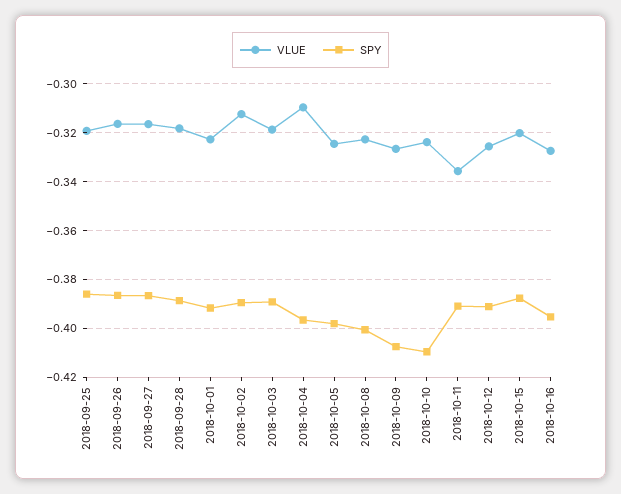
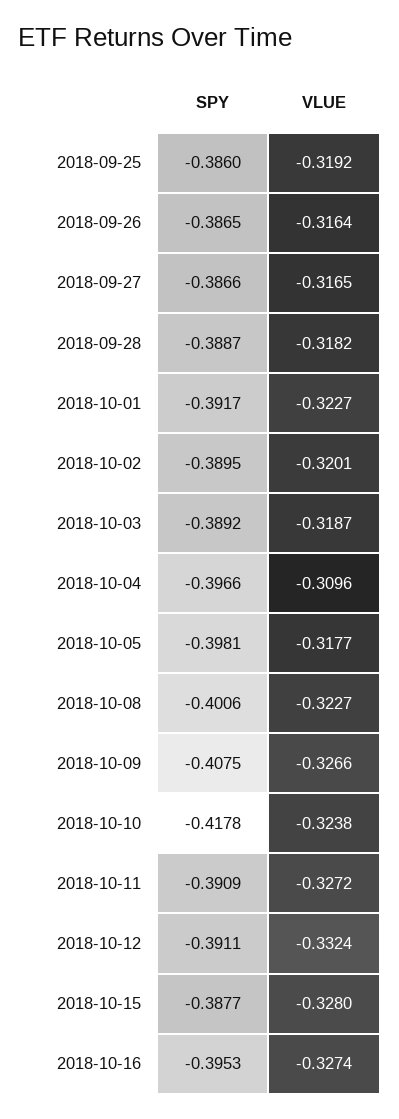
VLUE, 2018-10-02: -0.3125 -> -0.3201
VLUE, 2018-10-05: -0.325 -> -0.3177
SPY, 2018-10-10: -0.41 -> -0.4178
VLUE, 2018-10-11: -0.335 -> -0.3272
VLUE, 2018-10-12: -0.325 -> -0.3324
VLUE, 2018-10-15: -0.32 -> -0.328

